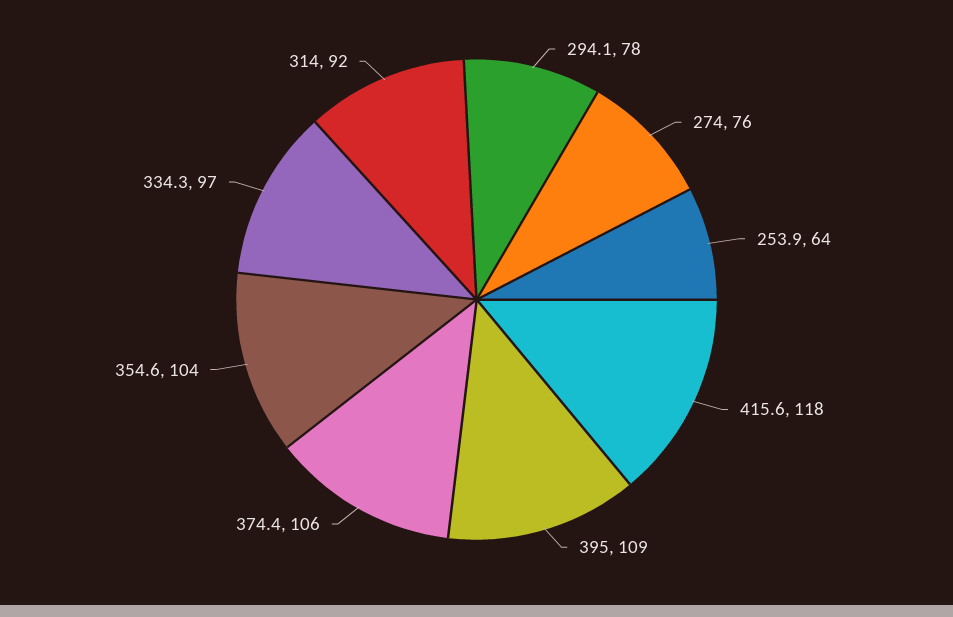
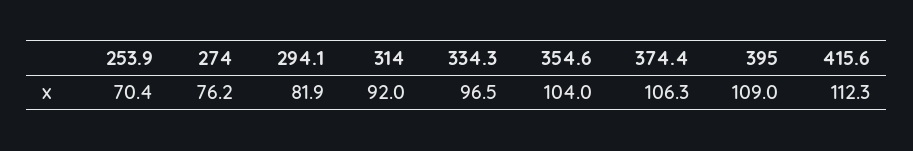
294.1: 78 -> 81.9
253.9: 64 -> 70.4
415.6: 118 -> 112.3

